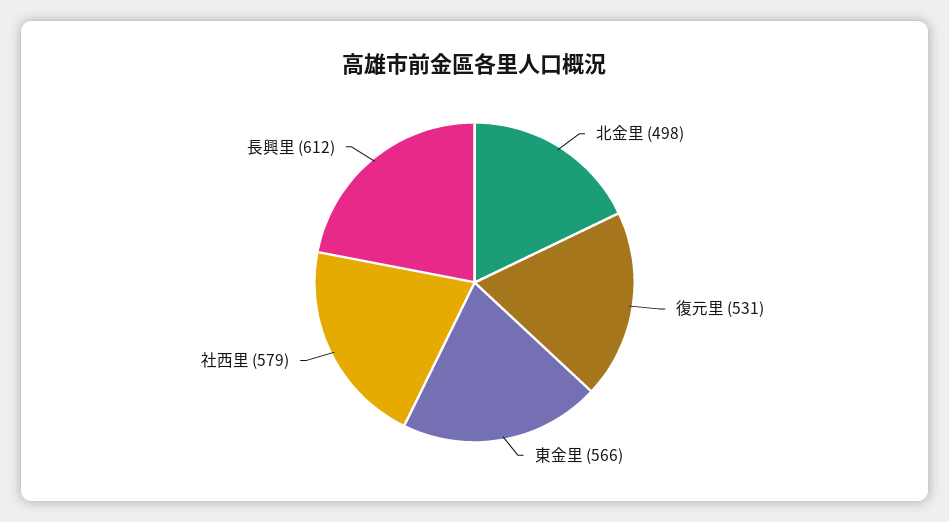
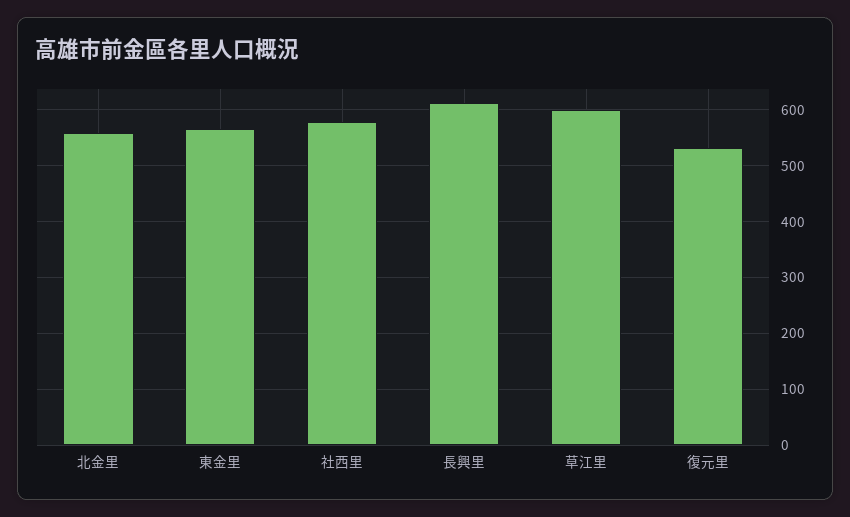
北金里: 498 -> 560
草江里: none -> 600

